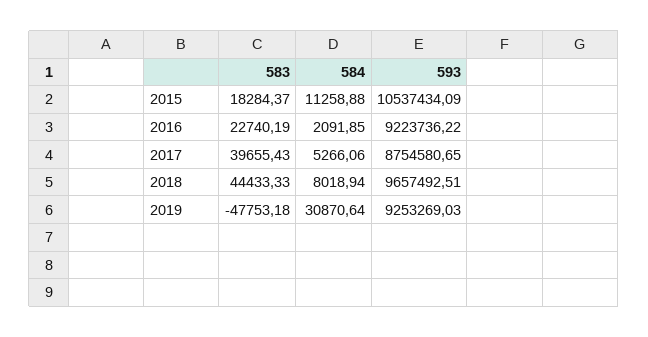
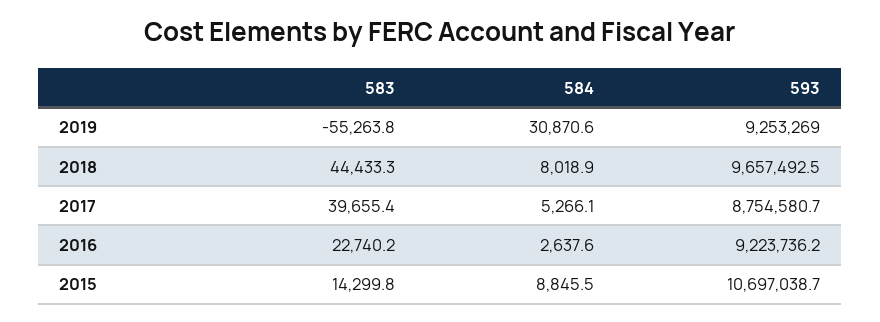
583, 2015: 18284.37 -> 14299.8
584, 2015: 11258.88 -> 8845.5
593, 2015: 10537434.09 -> 10697038.7
584, 2016: 2091.85 -> 2637.6
583, 2019: -47753.18 -> -55263.8

